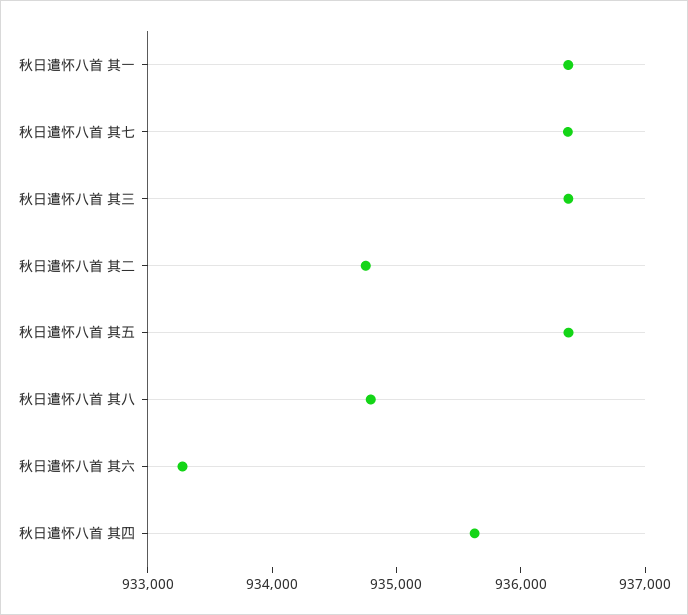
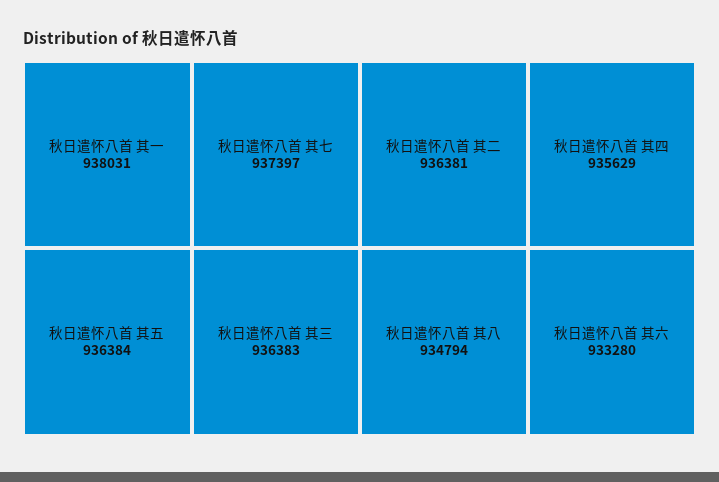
秋日遣怀八首 其一: 936400 -> 938031
秋日遣怀八首 其七: 936400 -> 937397
秋日遣怀八首 其二: 934800 -> 936381

